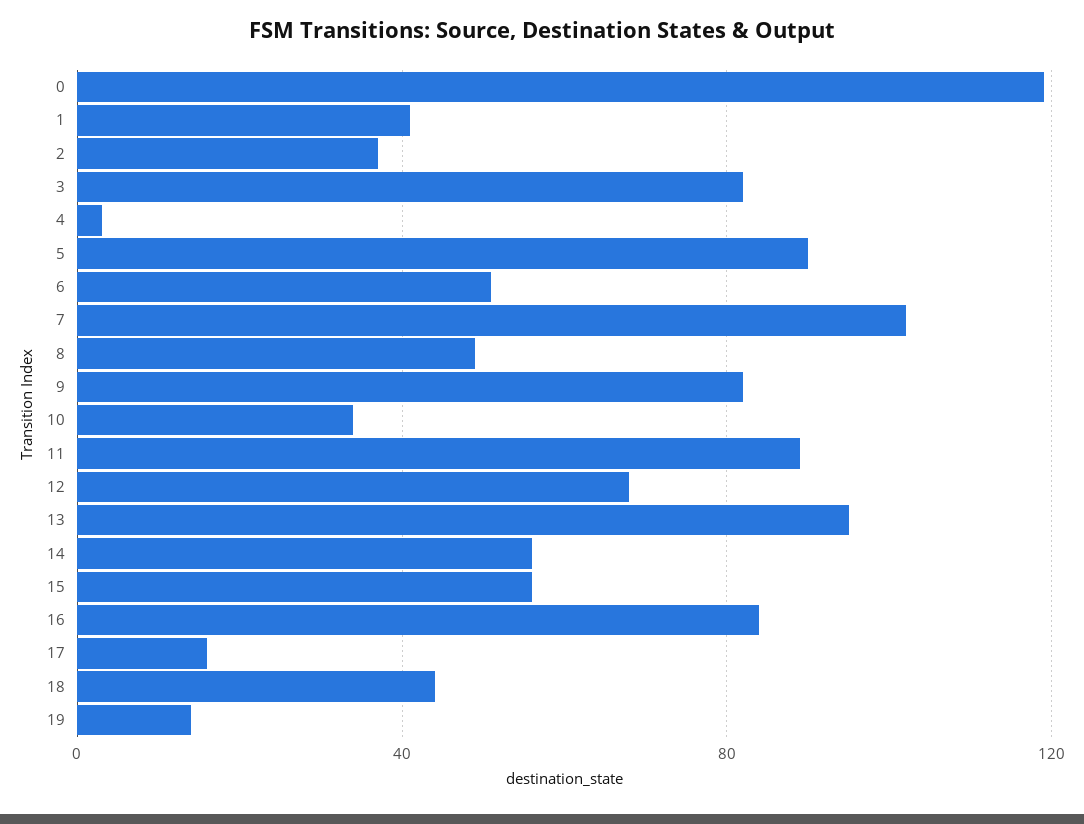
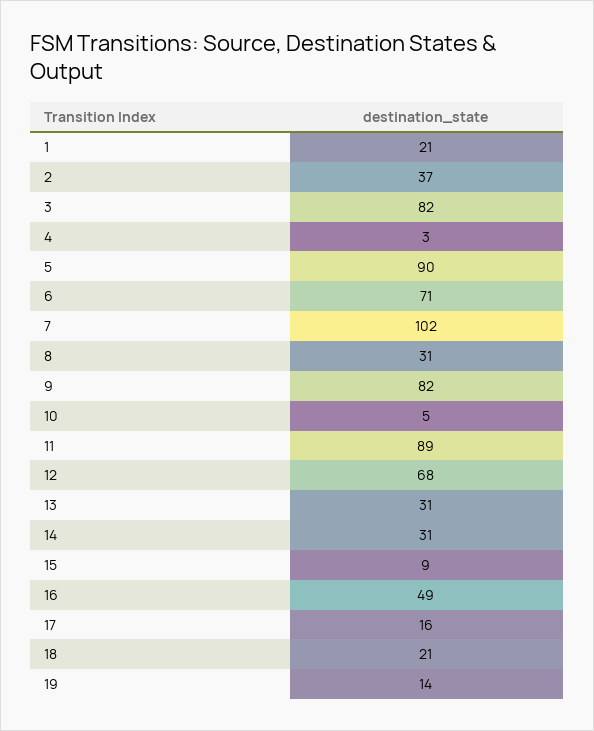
0: 120 -> none
1: 40 -> 21
6: 50 -> 71
8: 50 -> 31
10: 35 -> 5
13: 95 -> 31
14: 55 -> 31
15: 55 -> 9
16: 85 -> 49
18: 45 -> 21

